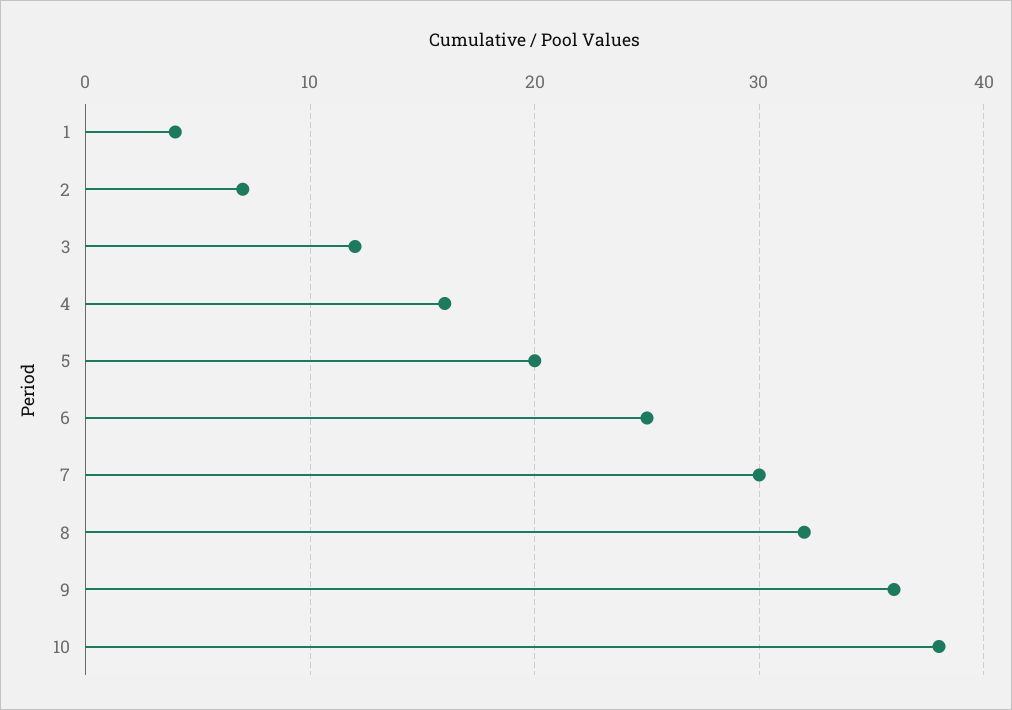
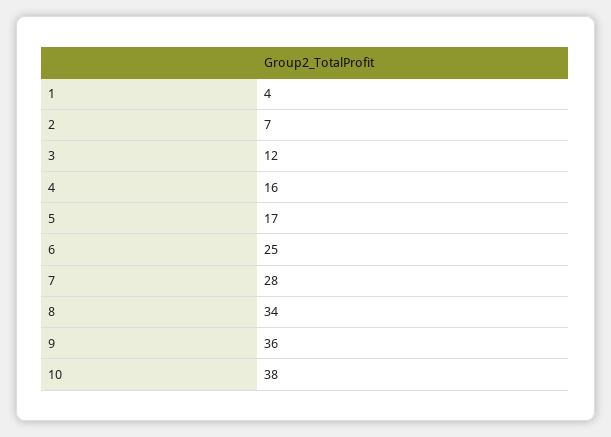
5: 20 -> 17
7: 30 -> 28
8: 32 -> 34

